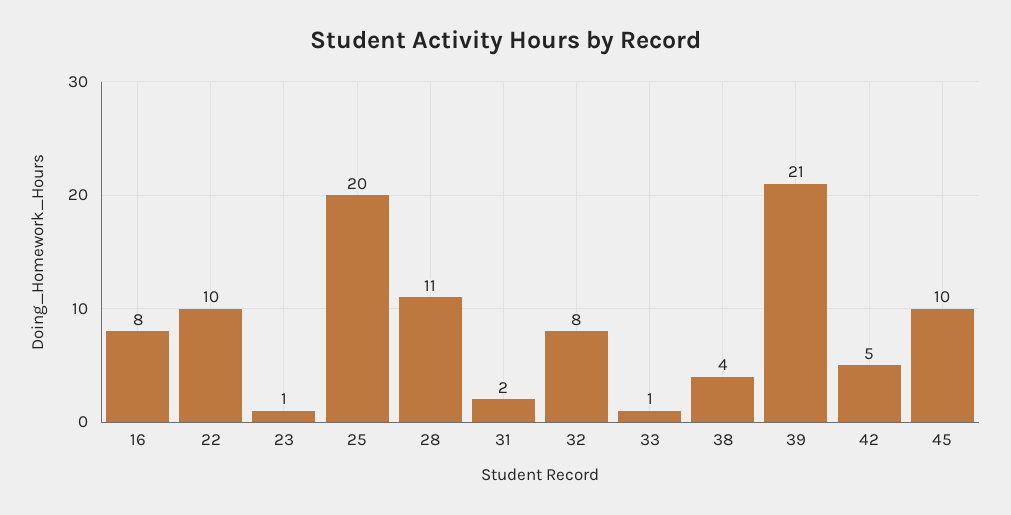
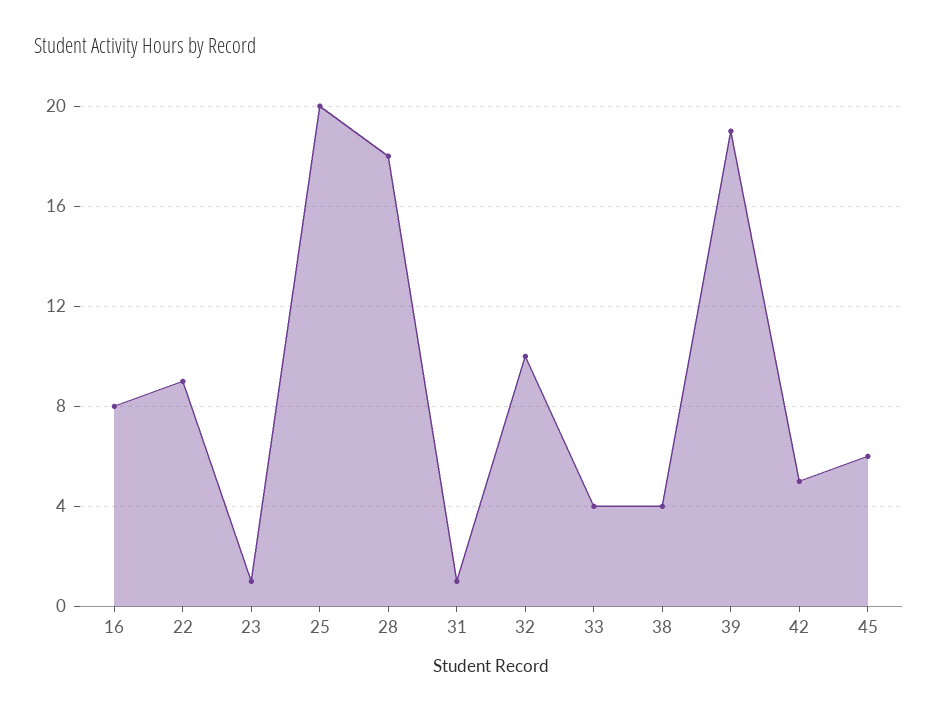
22: 10 -> 9
28: 11 -> 18
31: 2 -> 1
32: 8 -> 10
33: 1 -> 4
39: 21 -> 19
45: 10 -> 6

